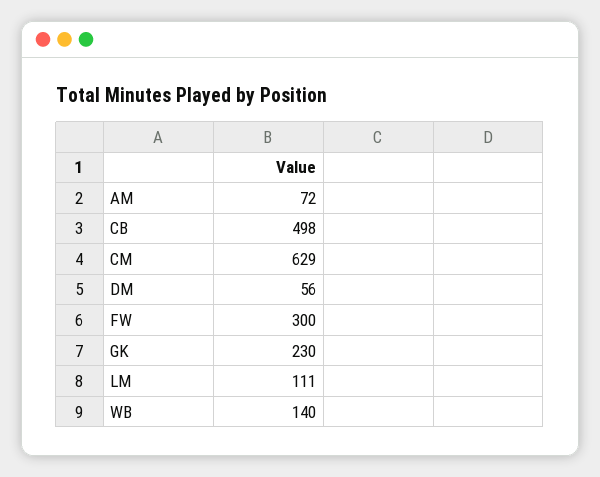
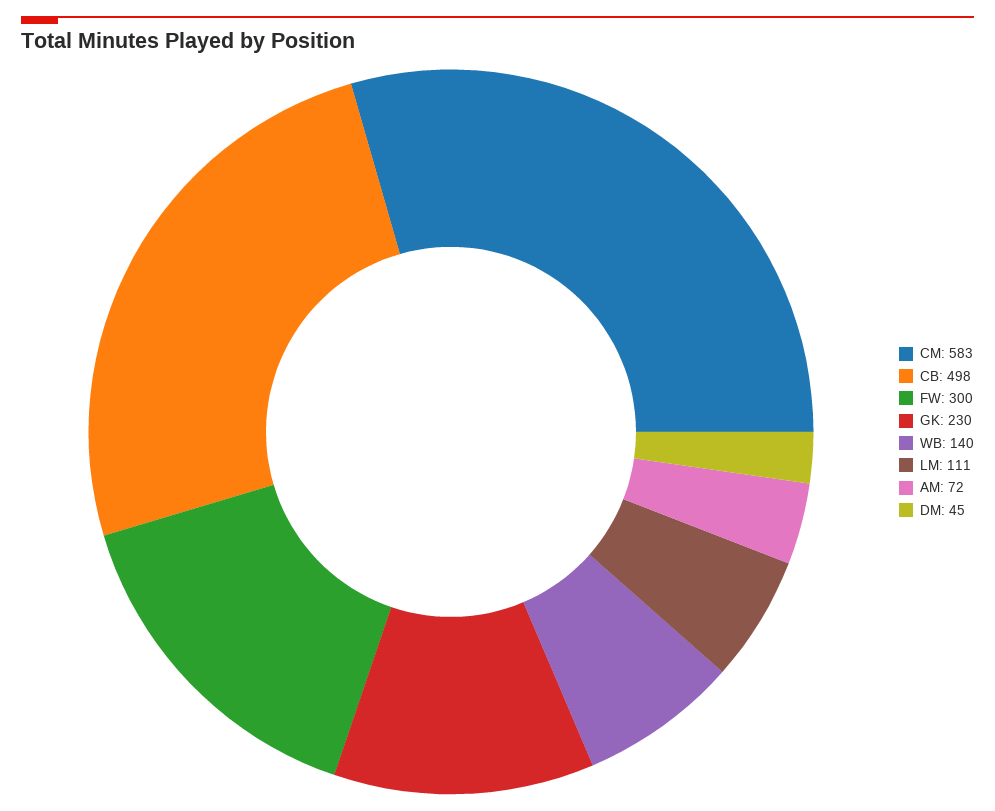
CM: 629 -> 583
DM: 56 -> 45

